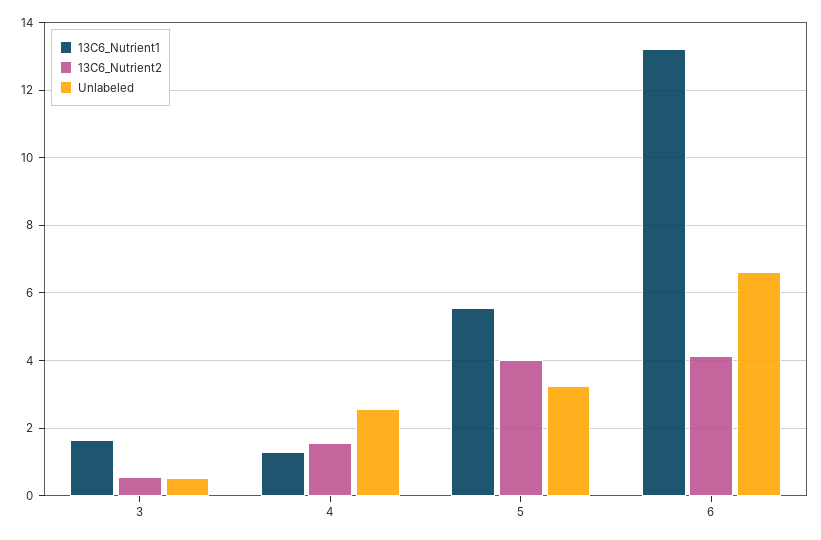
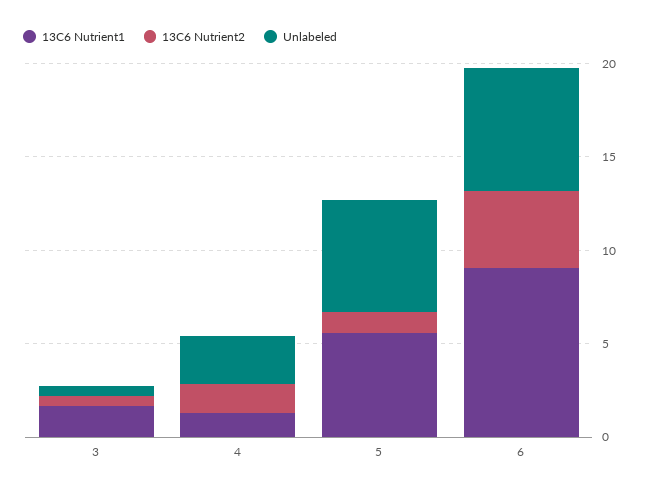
13C6_Nutrient2, 5: 4 -> 1
Unlabeled, 5: 3.2 -> 6
13C6_Nutrient1, 6: 13.2 -> 9

